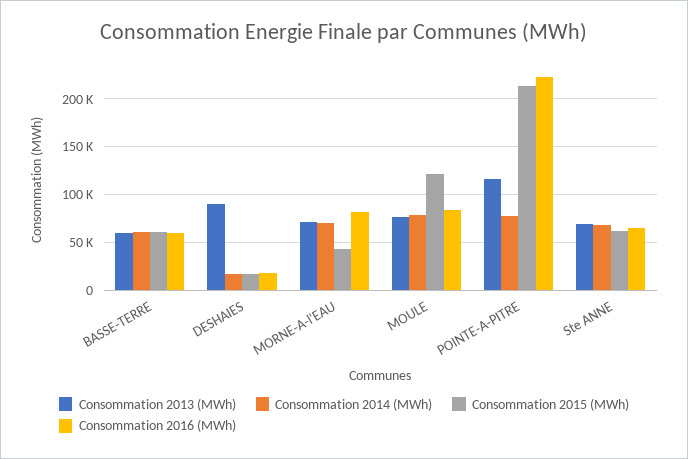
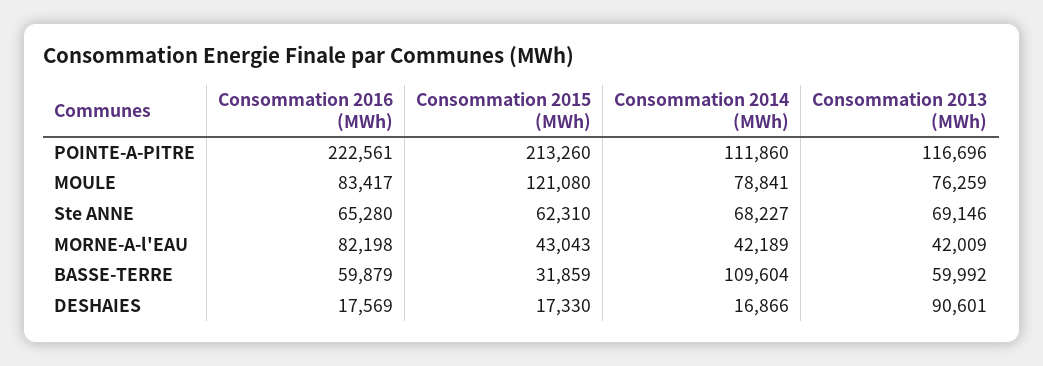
Consommation 2014 (MWh), BASSE-TERRE: 60000 -> 109604
Consommation 2015 (MWh), BASSE-TERRE: 60000 -> 31859
Consommation 2013 (MWh), MORNE-A-l'EAU: 70000 -> 42009
Consommation 2014 (MWh), MORNE-A-l'EAU: 70000 -> 42189
Consommation 2014 (MWh), POINTE-A-PITRE: 80000 -> 111860

